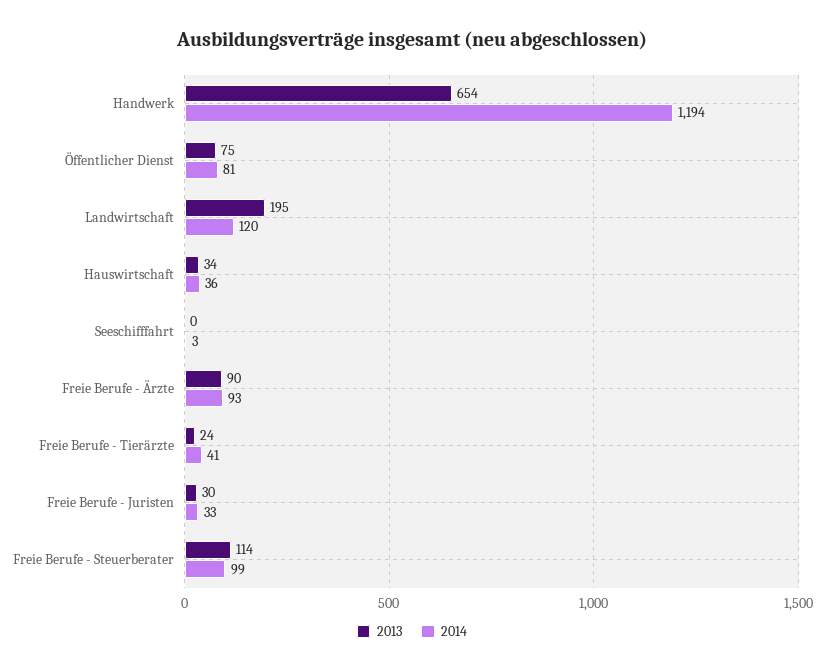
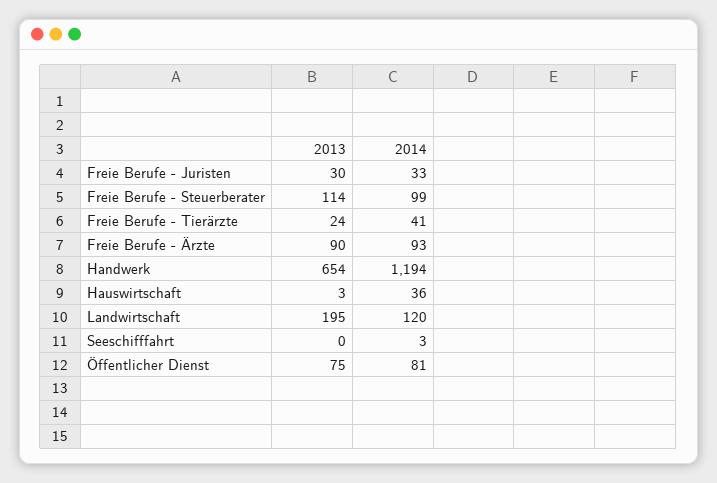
2013, Hauswirtschaft: 34 -> 3

